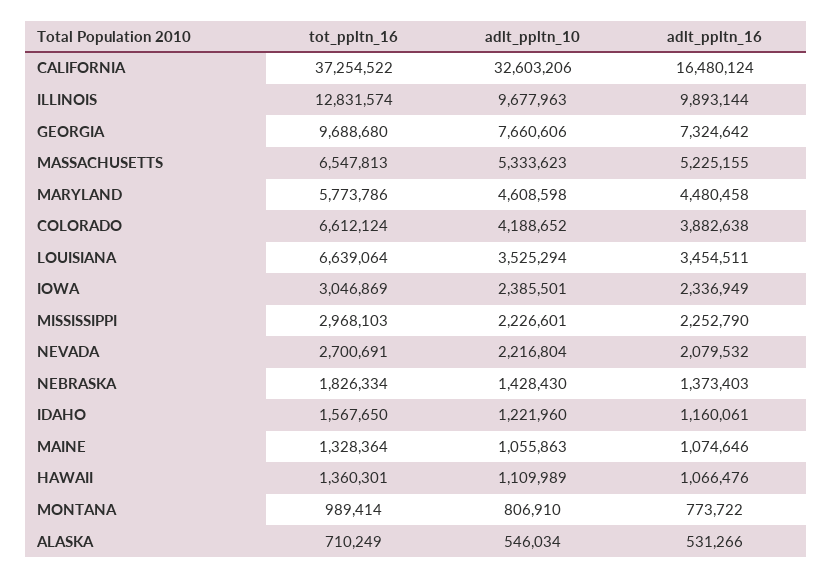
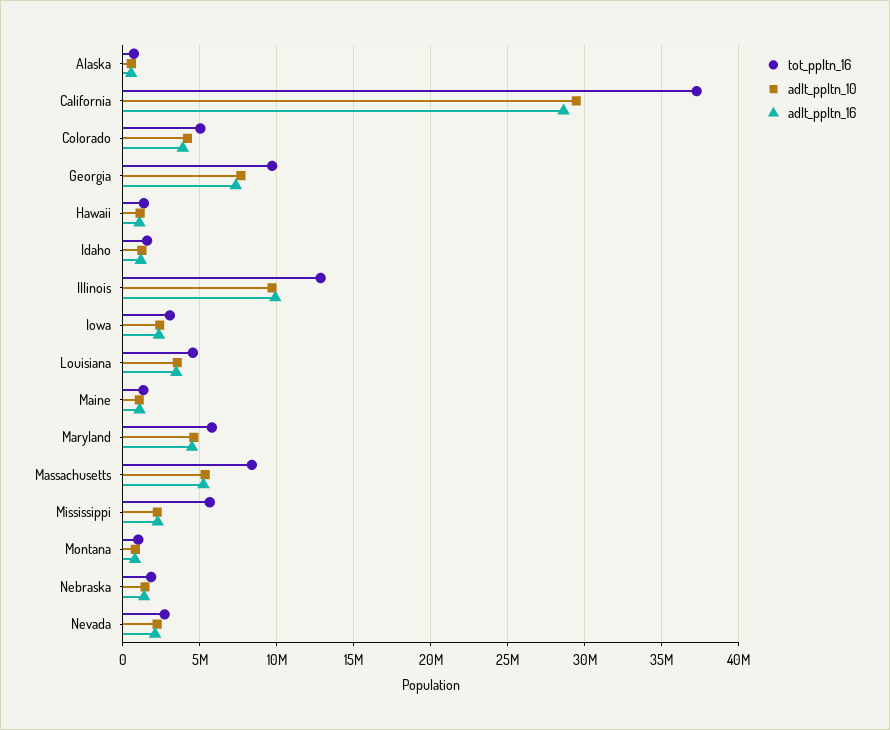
adlt_ppltn_10, CALIFORNIA: 32603206 -> 29500000
adlt_ppltn_16, CALIFORNIA: 16480124 -> 28500000
tot_ppltn_16, MASSACHUSETTS: 6547813 -> 8500000
tot_ppltn_16, COLORADO: 6612124 -> 5000000
tot_ppltn_16, LOUISIANA: 6639064 -> 4500000
tot_ppltn_16, MISSISSIPPI: 2968103 -> 5500000

